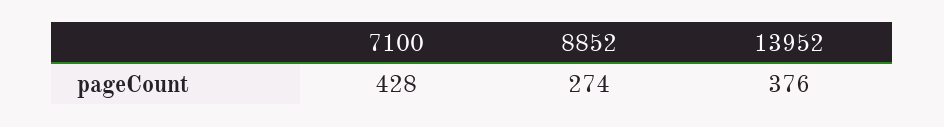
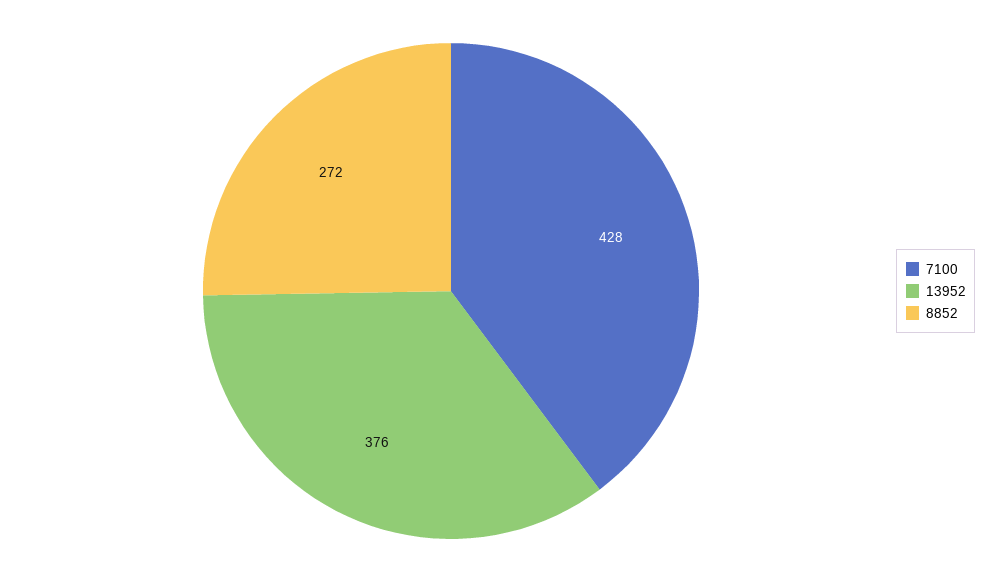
8852: 274 -> 272

